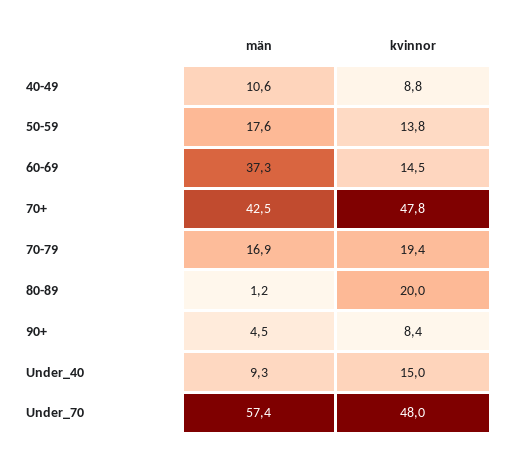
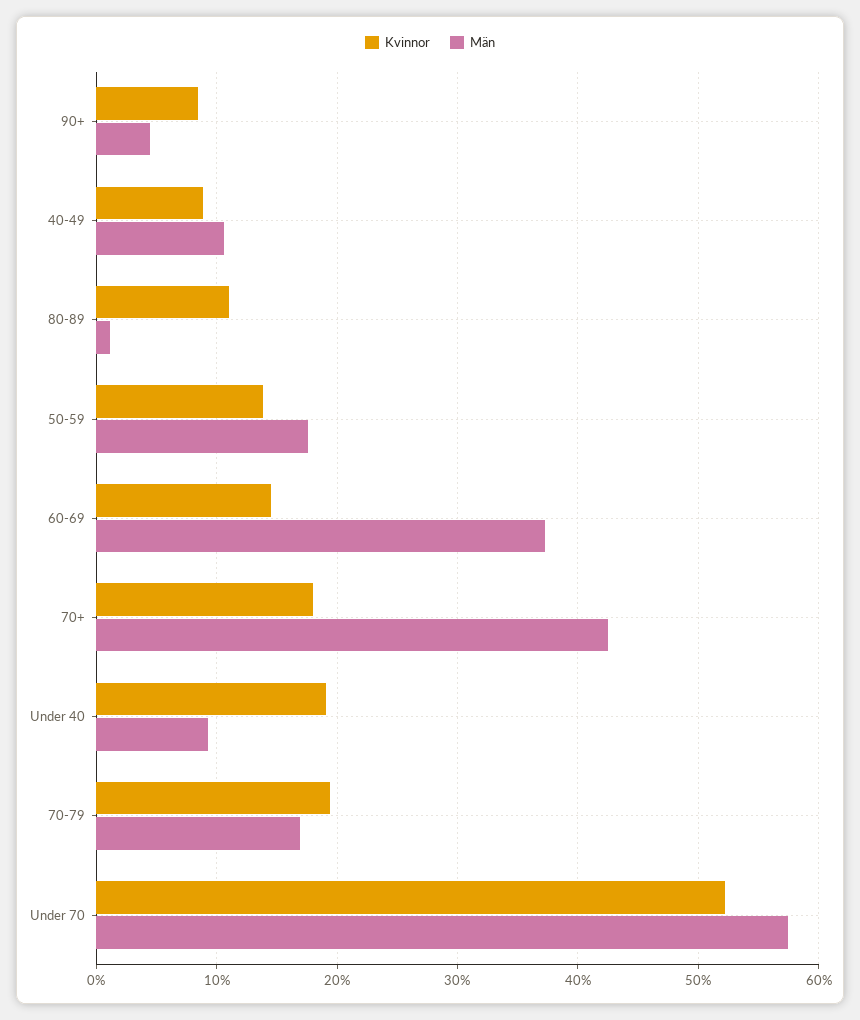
kvinnor, 70+: 47.8 -> 18
kvinnor, 80-89: 20 -> 11
kvinnor, Under_40: 15 -> 19
kvinnor, Under_70: 48 -> 52

